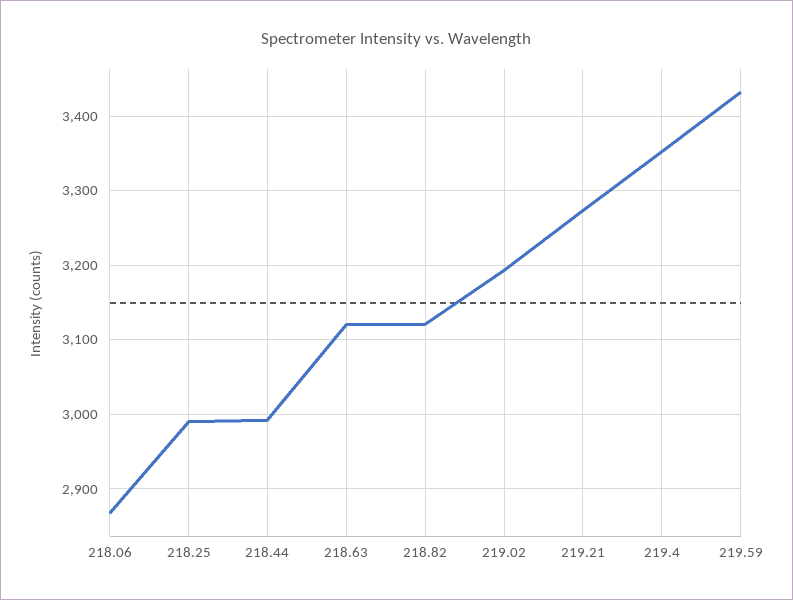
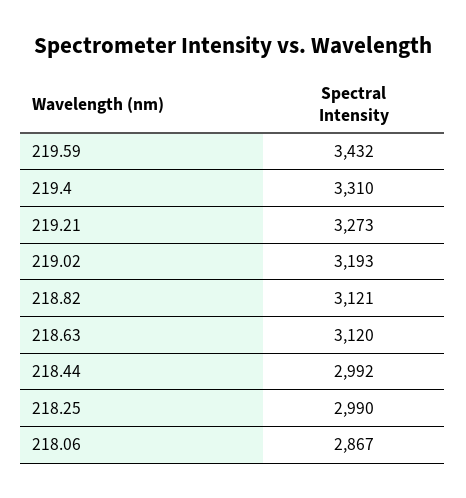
219.4: 3350 -> 3310

